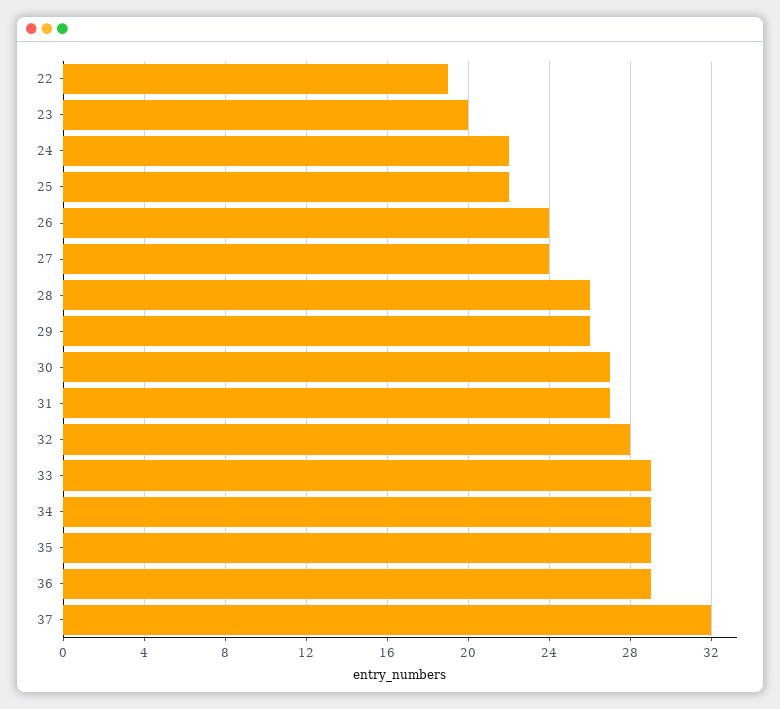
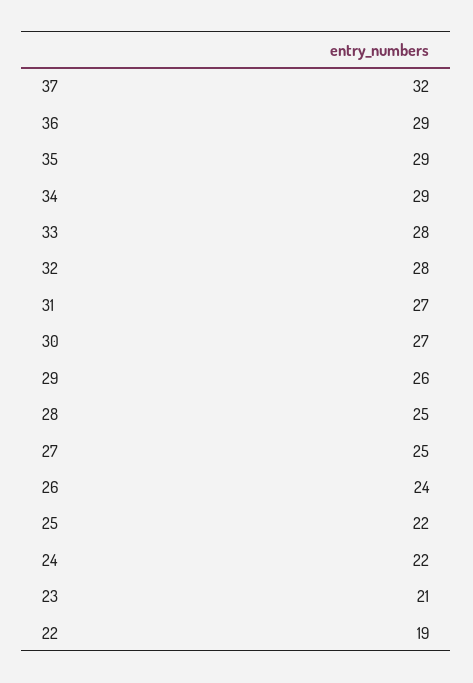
23: 20 -> 21
27: 24 -> 25
28: 26 -> 25
33: 29 -> 28

